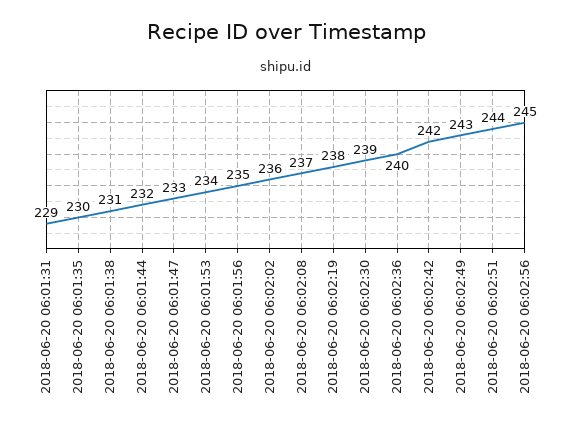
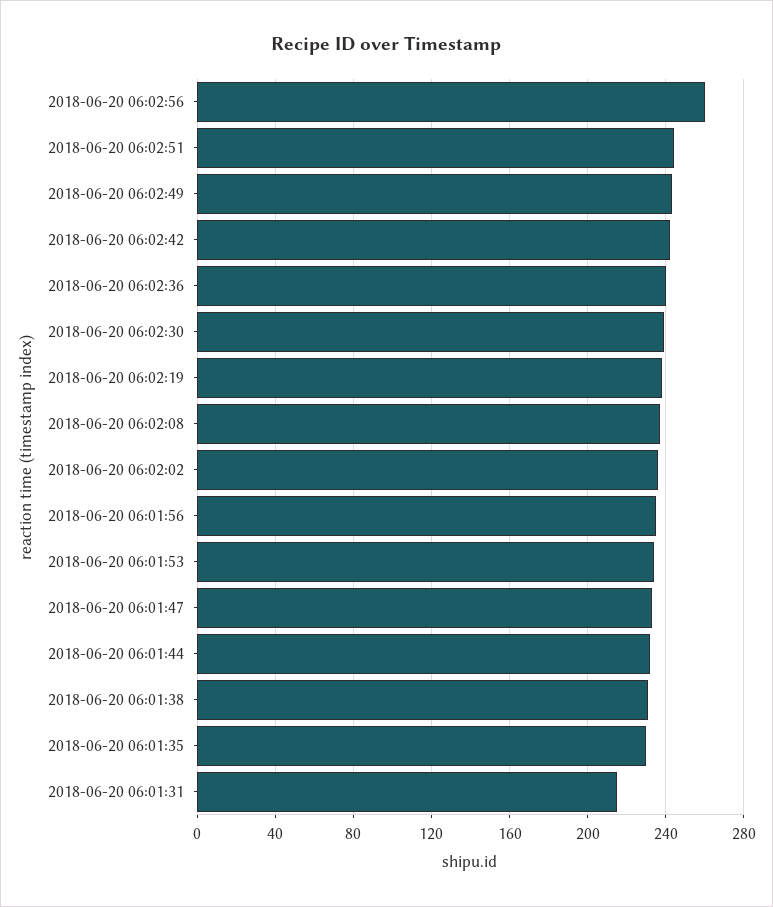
2018-06-20 06:01:31: 229 -> 215
2018-06-20 06:02:56: 245 -> 260

